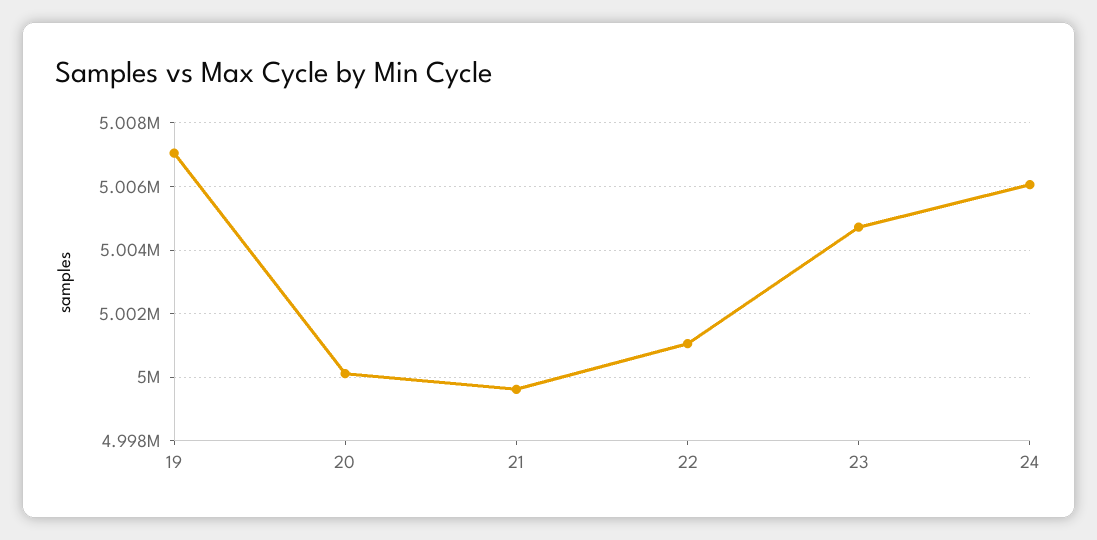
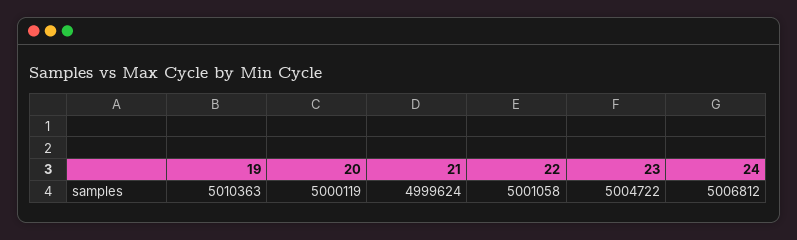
19: 5007000 -> 5010363
24: 5006000 -> 5006812

